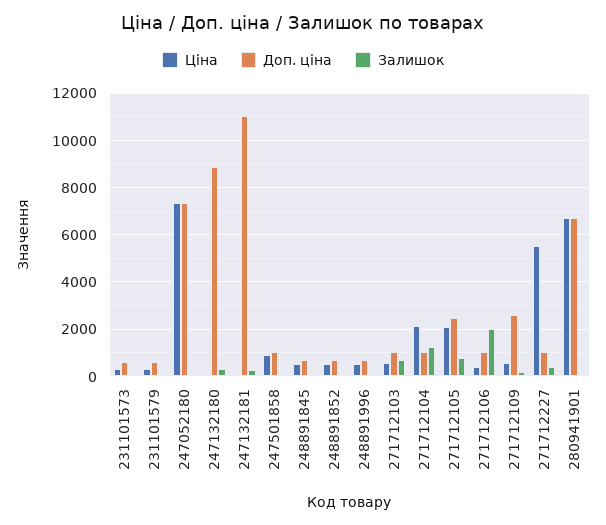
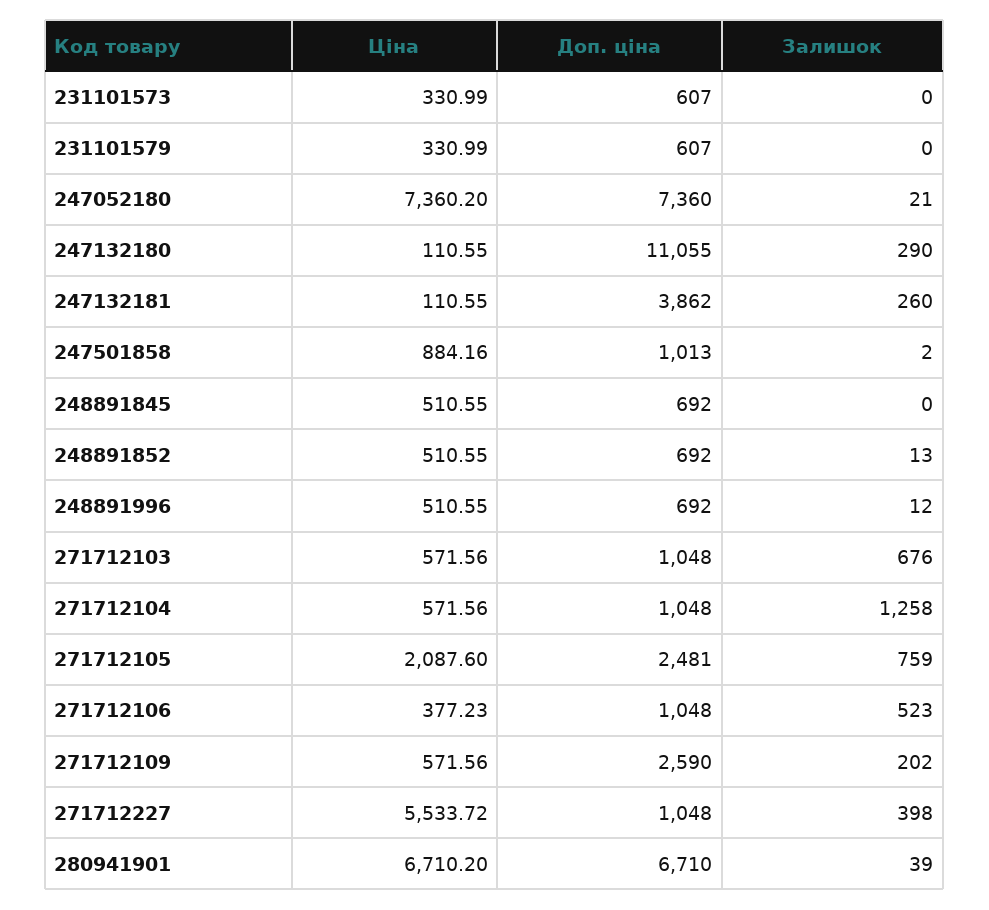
Доп. ціна, 247132180: 9000 -> 11055
Доп. ціна, 247132181: 11000 -> 3862
Ціна, 271712104: 2000 -> 571.56
Залишок, 271712106: 2000 -> 523

